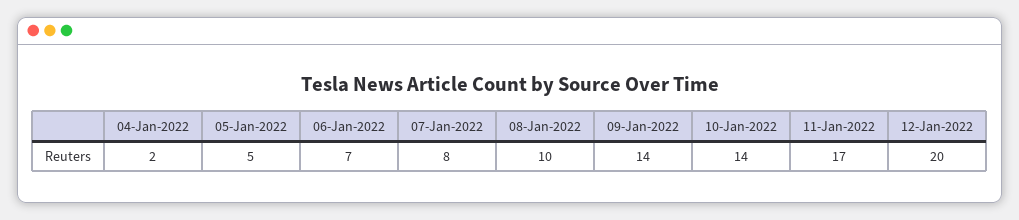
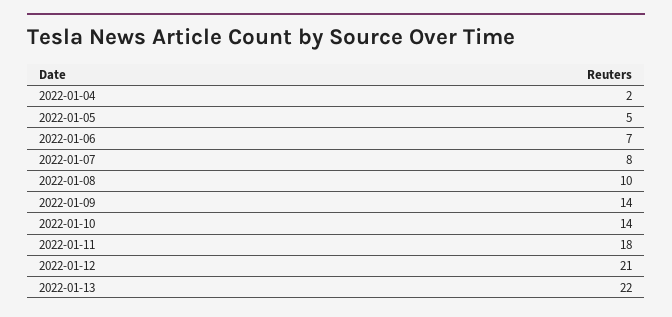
11-Jan-2022: 17 -> 18
12-Jan-2022: 20 -> 21
2022-01-13: none -> 22

